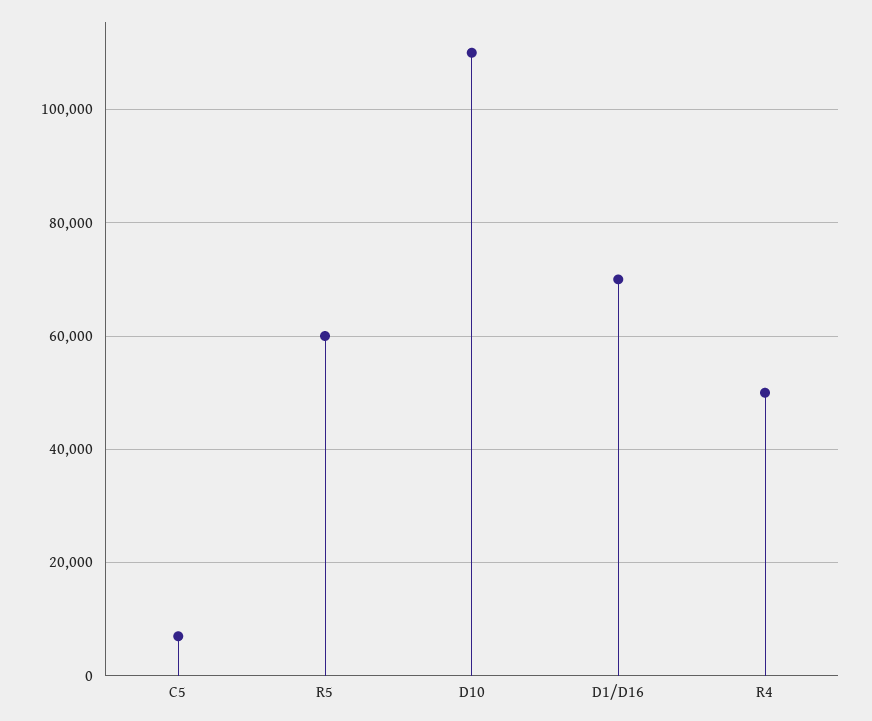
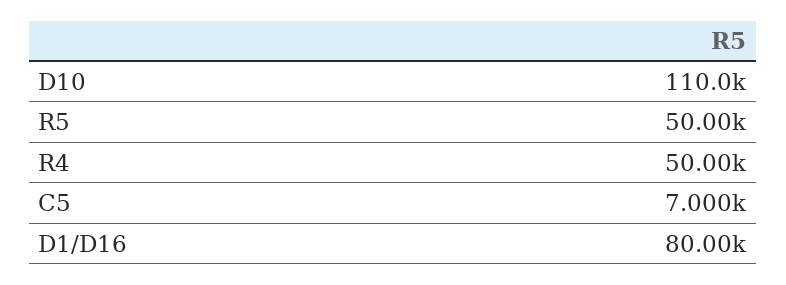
R5: 60000 -> 50000
D1/D16: 70000 -> 80000

